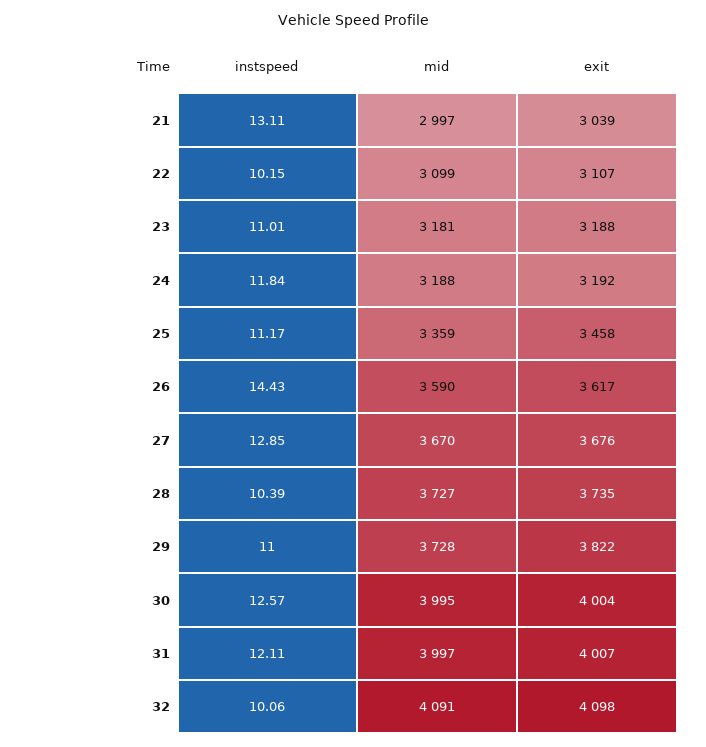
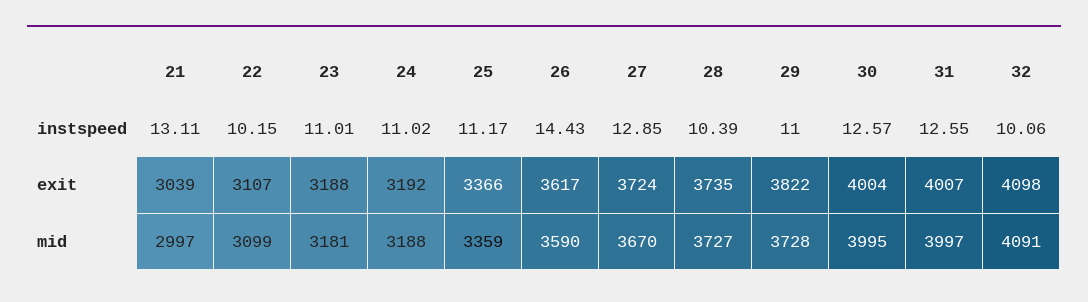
instspeed, 24: 11.84 -> 11.02
exit, 25: 3458 -> 3366
exit, 27: 3676 -> 3724
instspeed, 31: 12.11 -> 12.55

